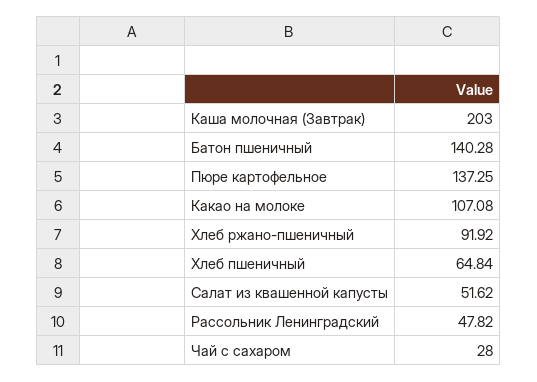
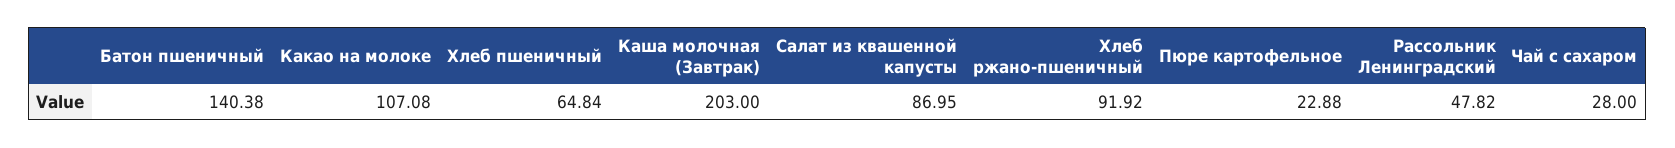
Батон пшеничный: 140.28 -> 140.38
Пюре картофельное: 137.25 -> 22.88
Салат из квашенной капусты: 51.62 -> 86.95

